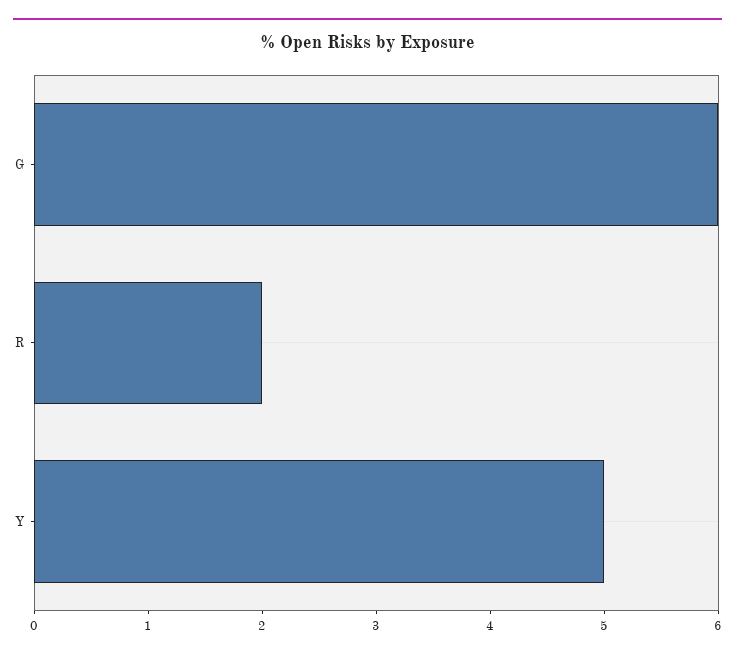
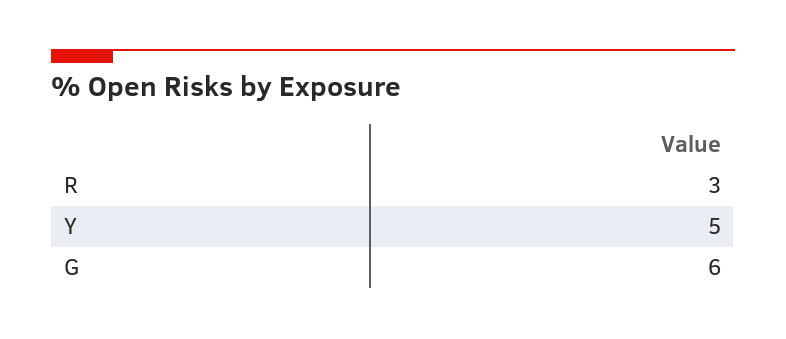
R: 2 -> 3

